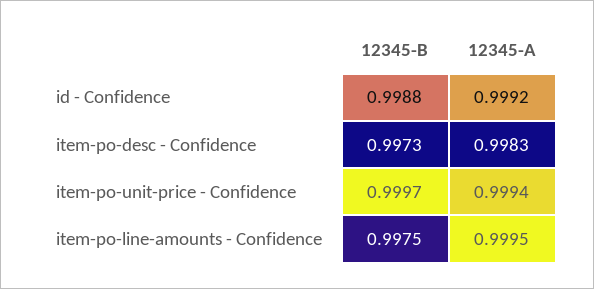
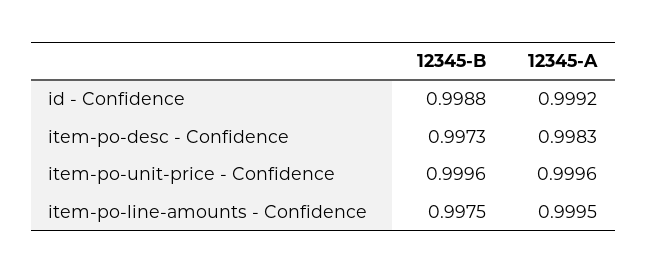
12345-B, item-po-unit-price - Confidence: 0.9997 -> 0.9996
12345-A, item-po-unit-price - Confidence: 0.9994 -> 0.9996

